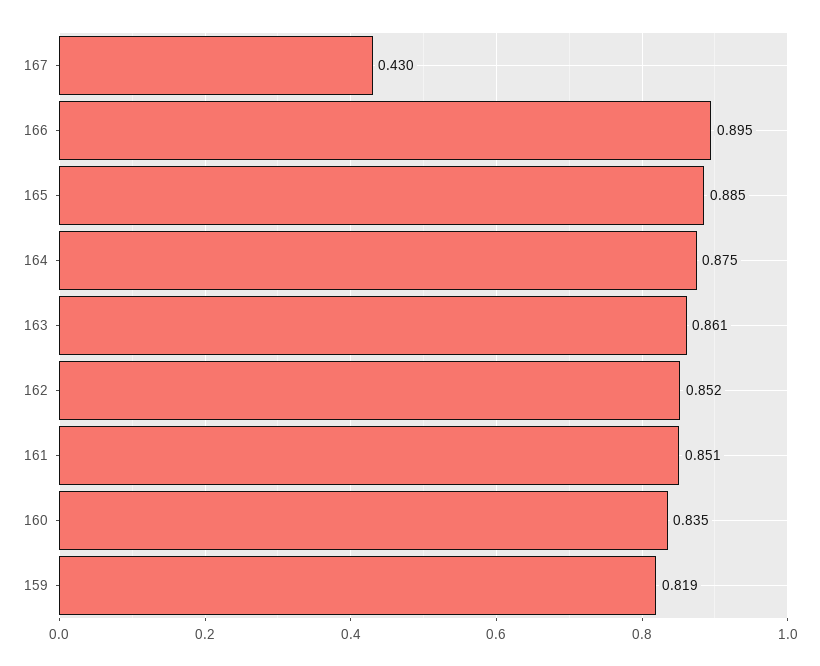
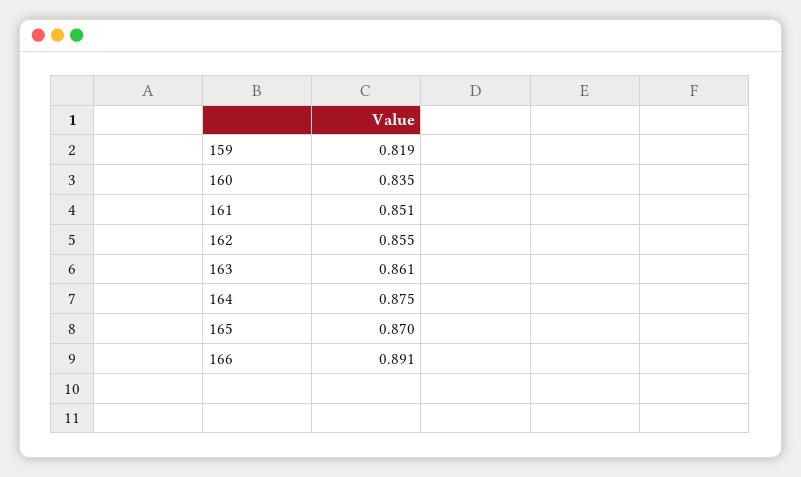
167: 0.43 -> none
166: 0.895 -> 0.891
165: 0.885 -> 0.87
162: 0.852 -> 0.855

